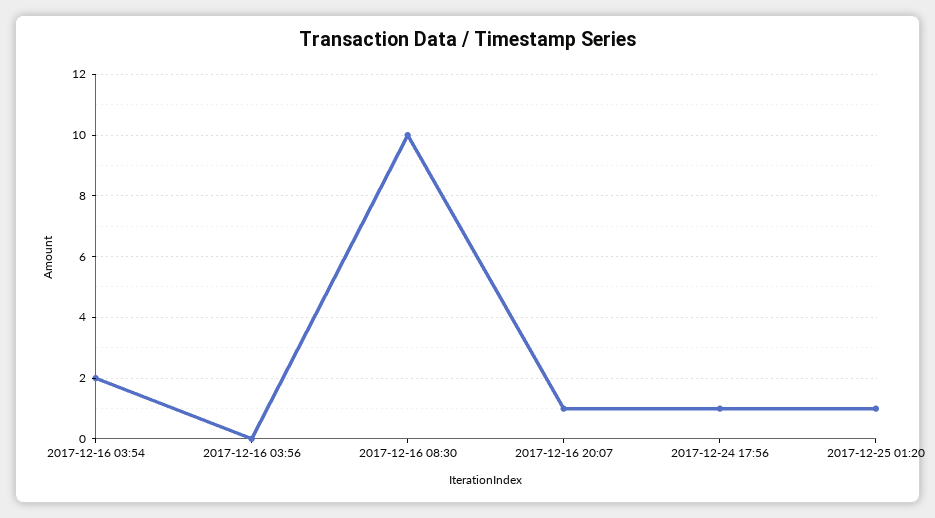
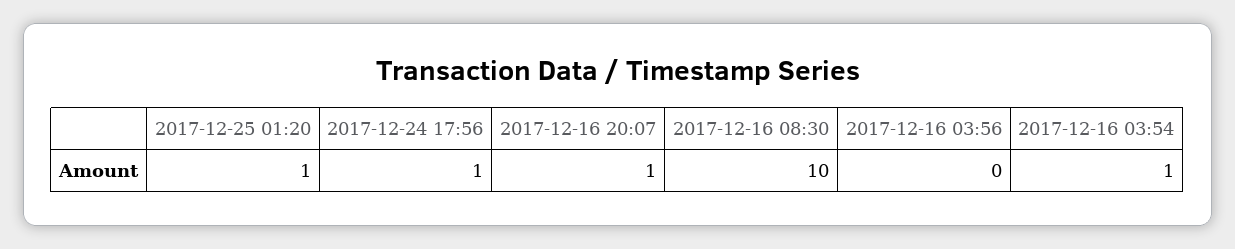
2017-12-16 03:54: 2 -> 1

